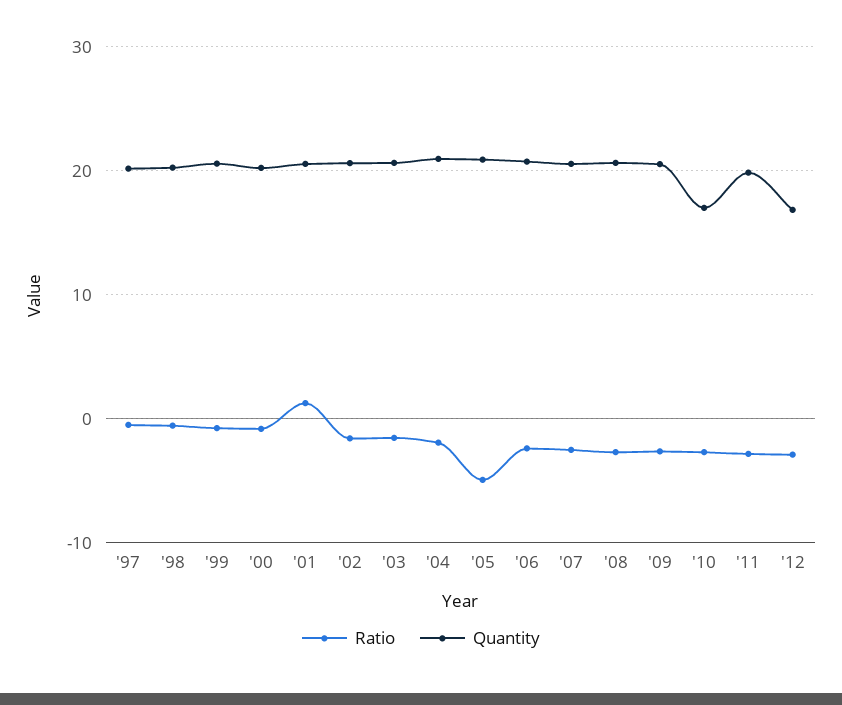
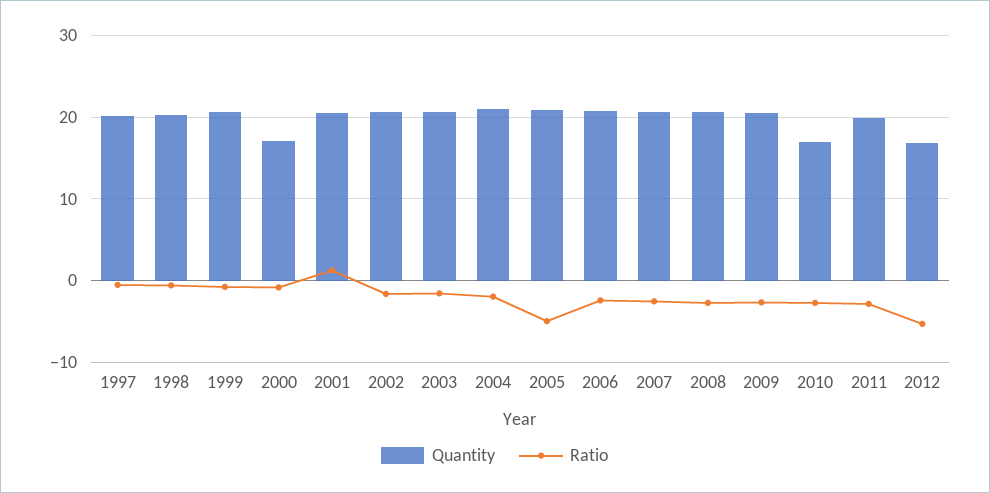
Quantity, '00: 20 -> 17
Ratio, '12: -3 -> -5

